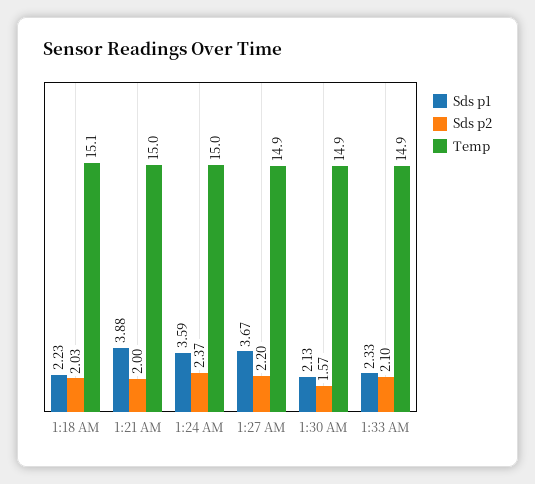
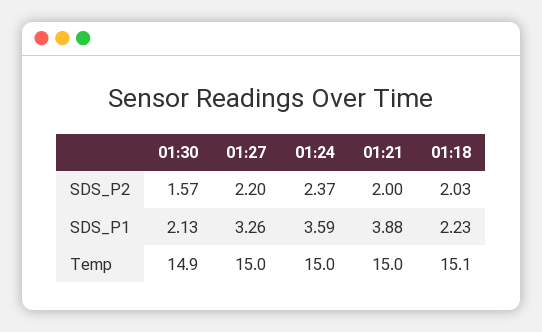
Sds p1, 1:27 AM: 3.67 -> 3.26
Temp, 1:27 AM: 14.9 -> 15
Sds p1, 1:33 AM: 2.33 -> none
Sds p2, 1:33 AM: 2.1 -> none
Temp, 1:33 AM: 14.9 -> none

